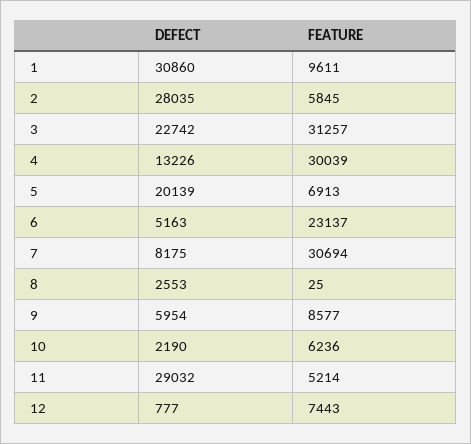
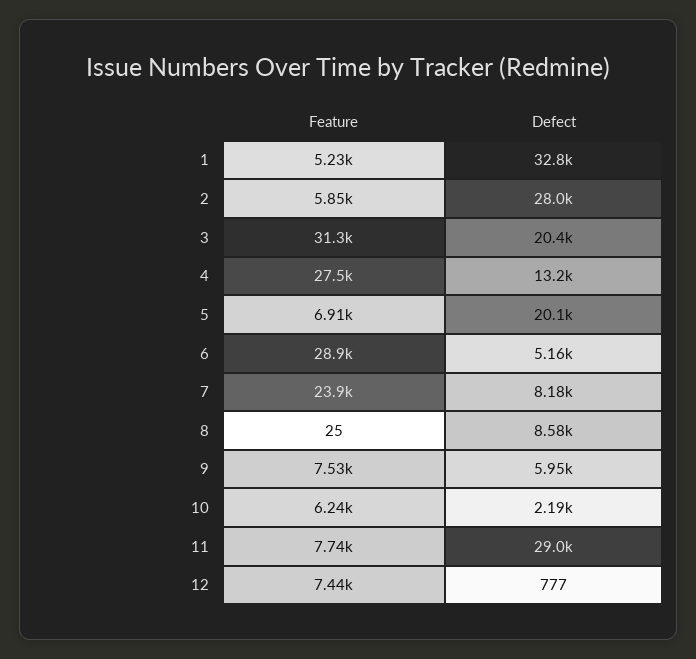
DEFECT, 1: 30860 -> 32800
FEATURE, 1: 9611 -> 5230
DEFECT, 3: 22742 -> 20400
FEATURE, 4: 30039 -> 27500
FEATURE, 6: 23137 -> 28900
FEATURE, 7: 30694 -> 23900
DEFECT, 8: 2553 -> 8580
FEATURE, 9: 8577 -> 7530
FEATURE, 11: 5214 -> 7740

